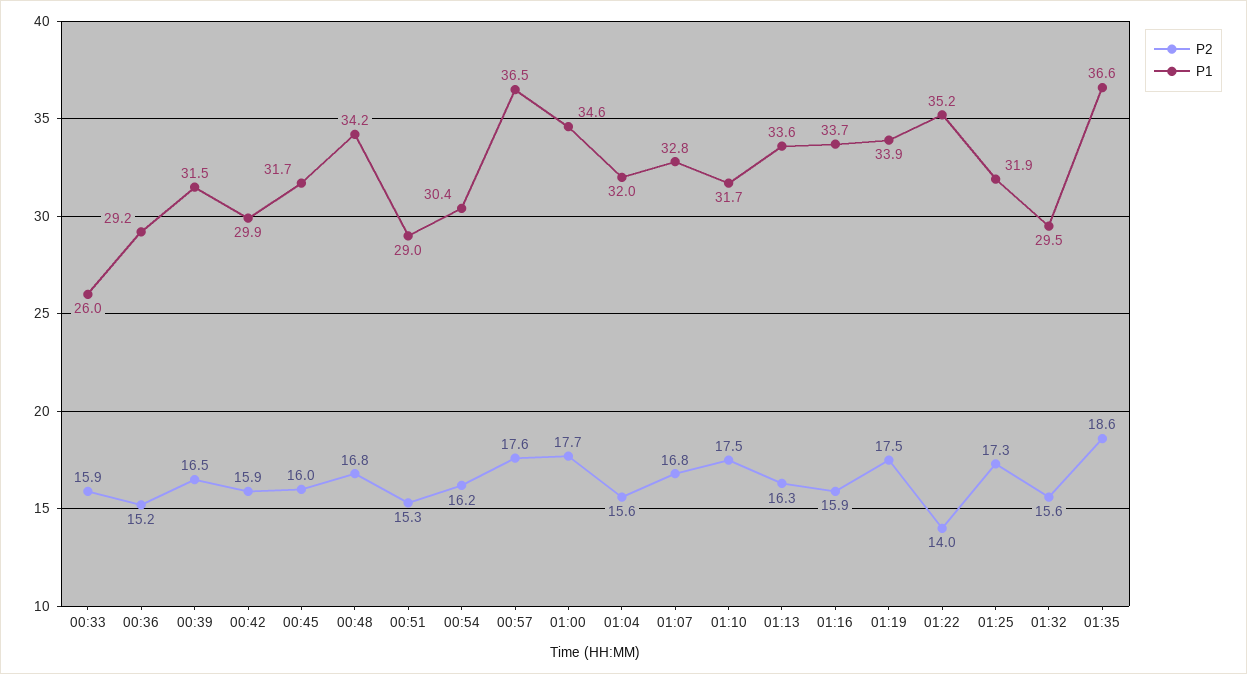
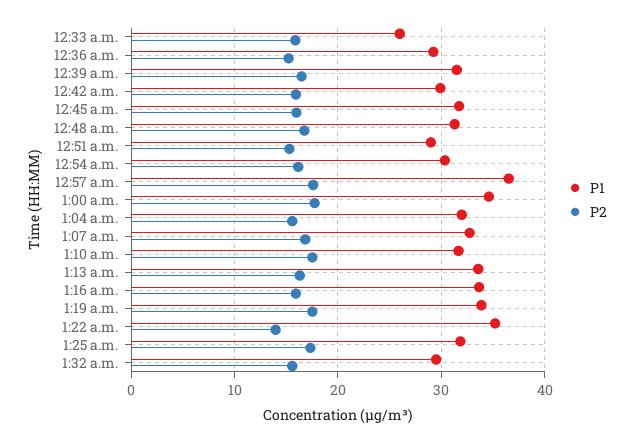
P1, 00:48: 34.2 -> 31
P2, 01:35: 18.6 -> none
P1, 01:35: 36.6 -> none

